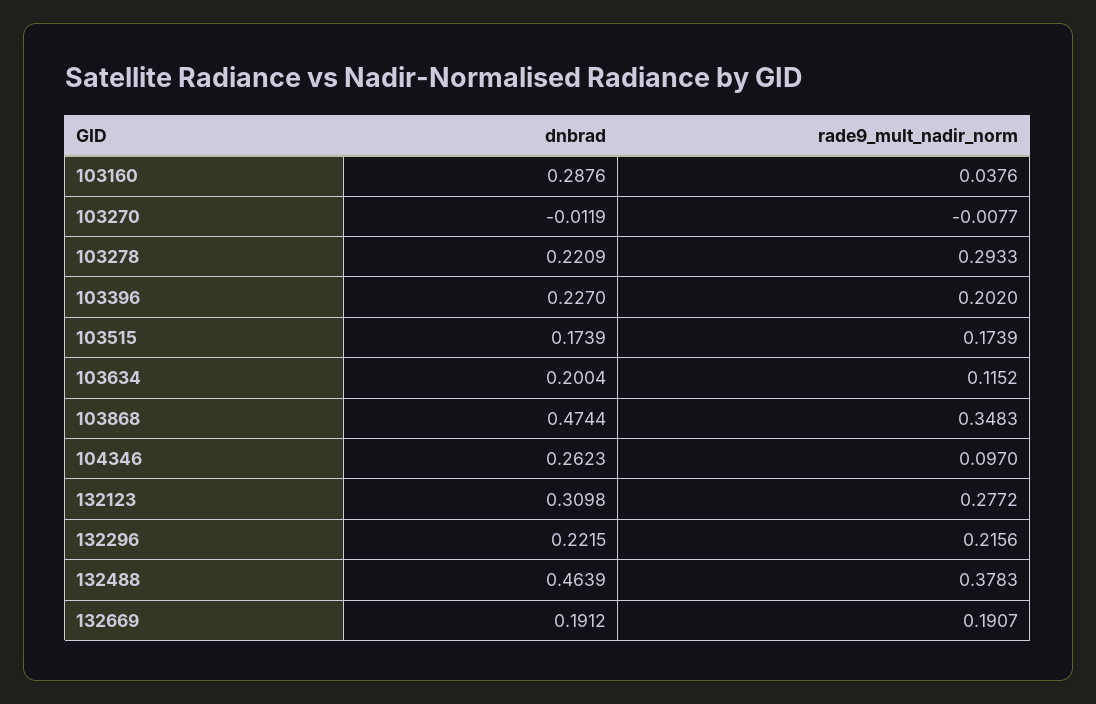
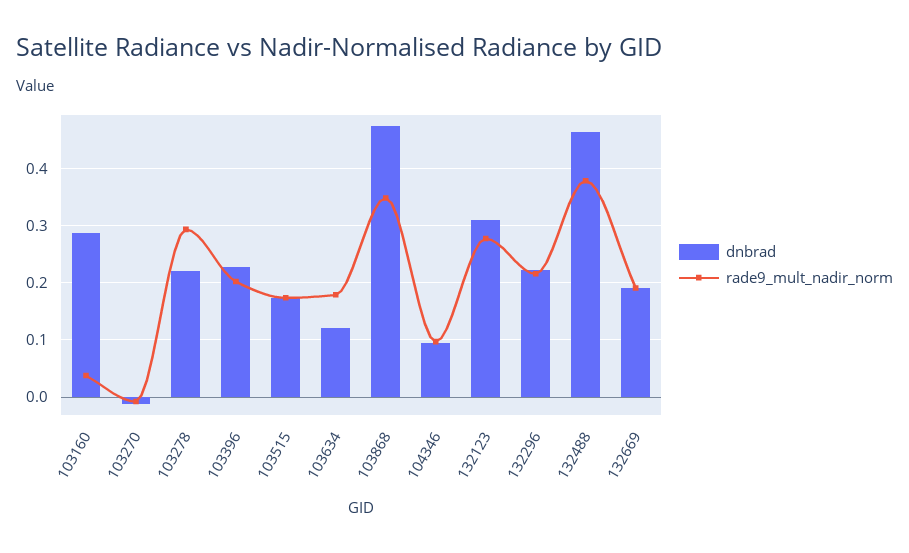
dnbrad, 103634: 0.2004 -> 0.12
rade9_mult_nadir_norm, 103634: 0.1152 -> 0.18
dnbrad, 104346: 0.2623 -> 0.1

